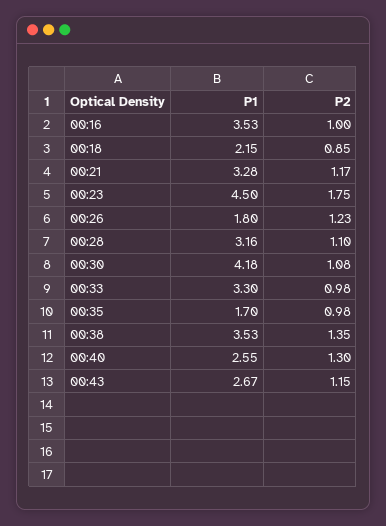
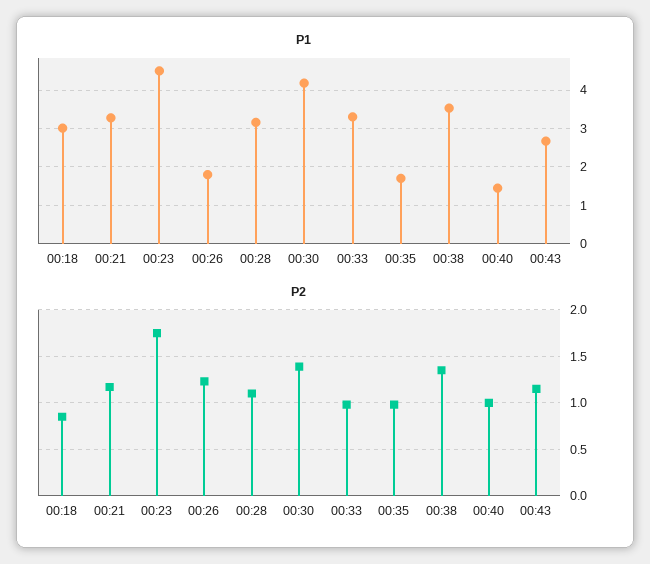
P1, 00:16: 3.53 -> none
P2, 00:16: 1 -> none
P1, 00:18: 2.15 -> 3
P2, 00:30: 1.08 -> 1.4
P1, 00:40: 2.55 -> 1.4
P2, 00:40: 1.3 -> 1

